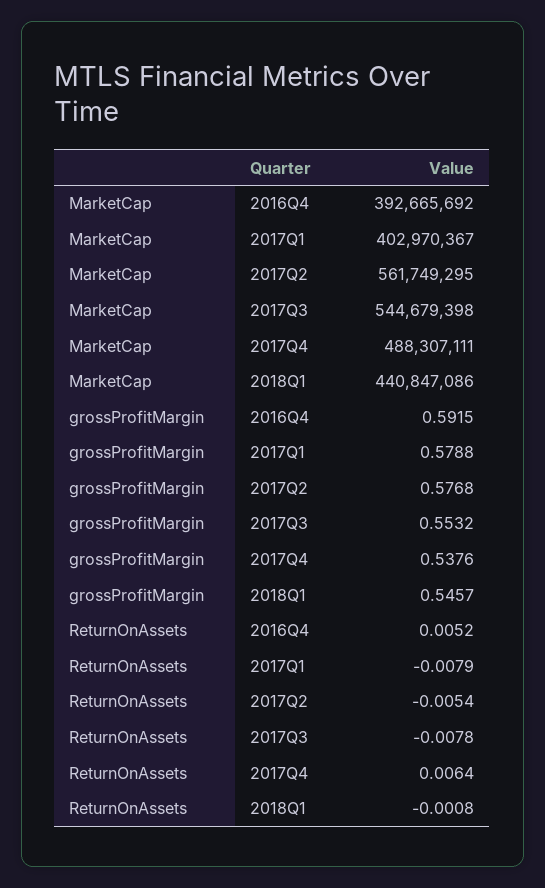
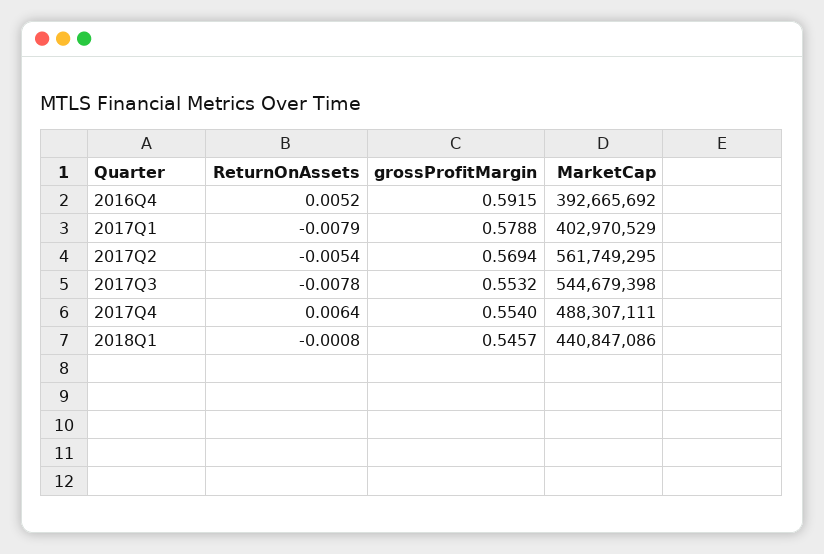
MarketCap, 2017Q1: 402970367 -> 402970529
grossProfitMargin, 2017Q2: 0.5768 -> 0.5694
grossProfitMargin, 2017Q4: 0.5376 -> 0.554

